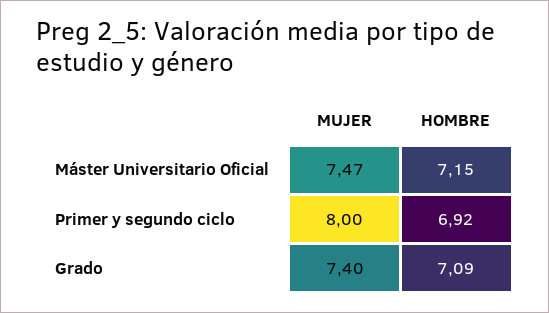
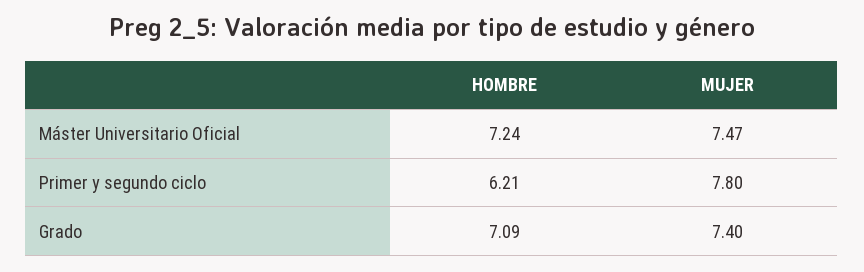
HOMBRE, Máster Universitario Oficial: 7.15 -> 7.24
MUJER, Primer y segundo ciclo: 8 -> 7.8
HOMBRE, Primer y segundo ciclo: 6.92 -> 6.21

